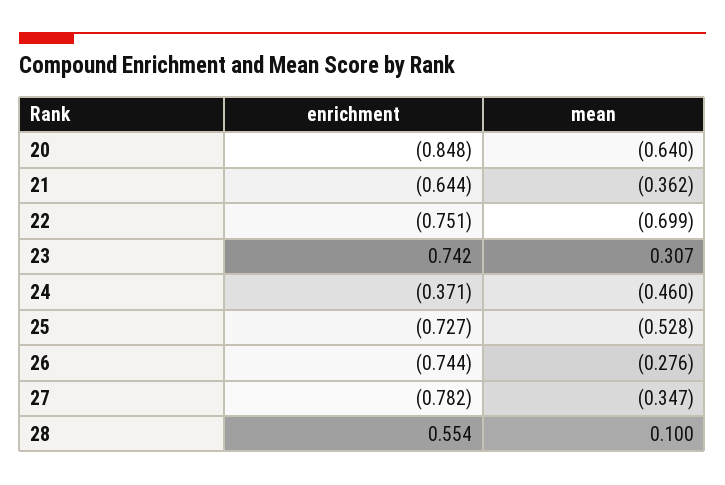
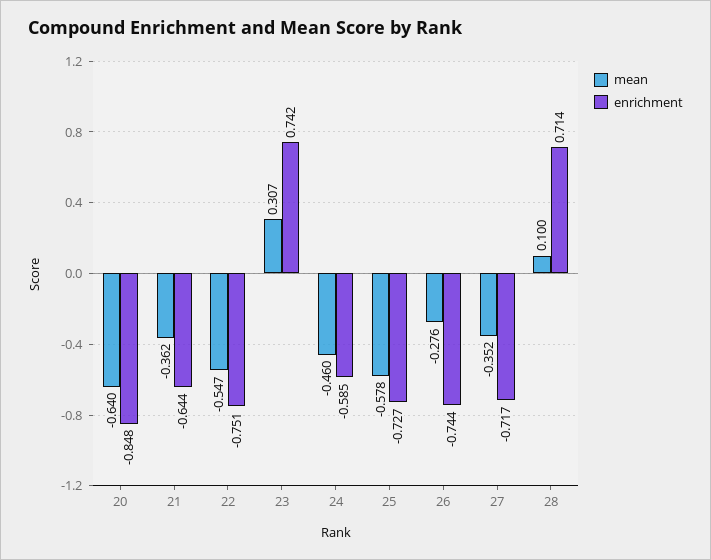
mean, 22: -0.699 -> -0.547
enrichment, 24: -0.371 -> -0.585
mean, 25: -0.528 -> -0.578
enrichment, 27: -0.782 -> -0.717
mean, 27: -0.347 -> -0.352
enrichment, 28: 0.554 -> 0.714

